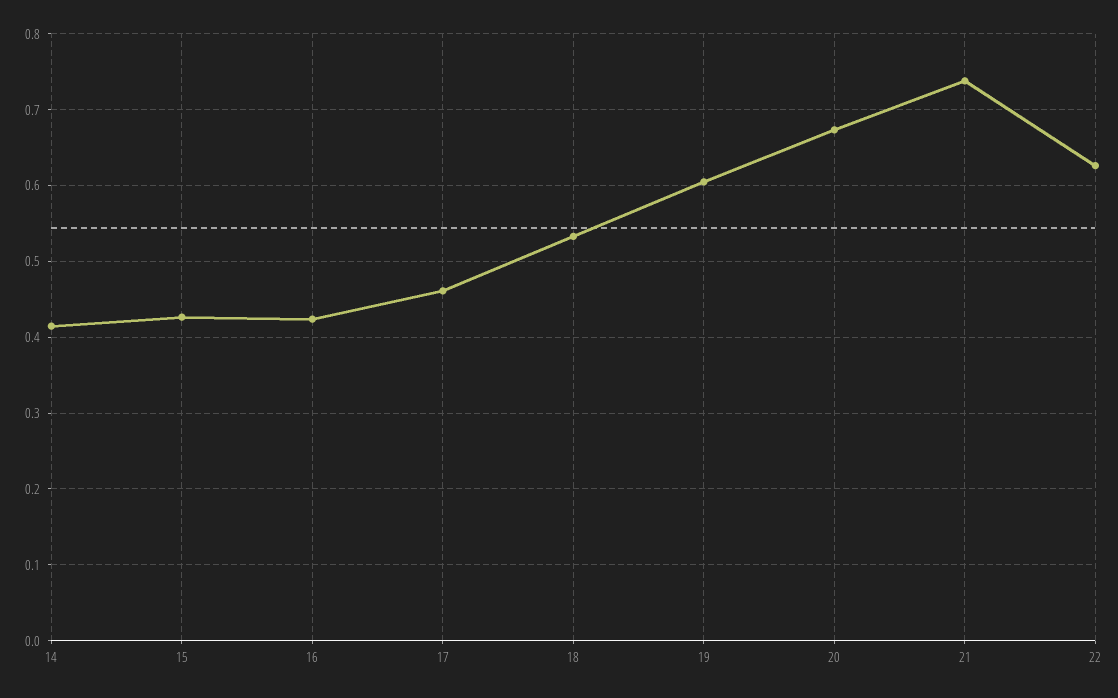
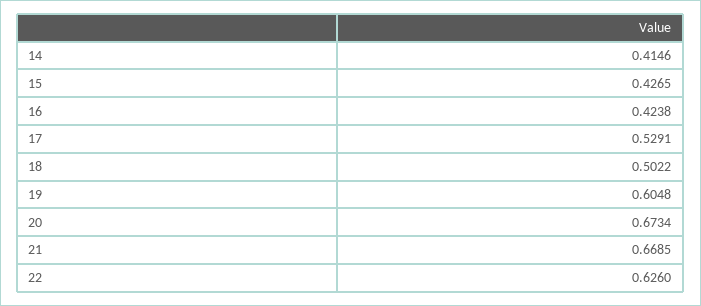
17: 0.46 -> 0.5291
18: 0.53 -> 0.5022
21: 0.74 -> 0.6685

